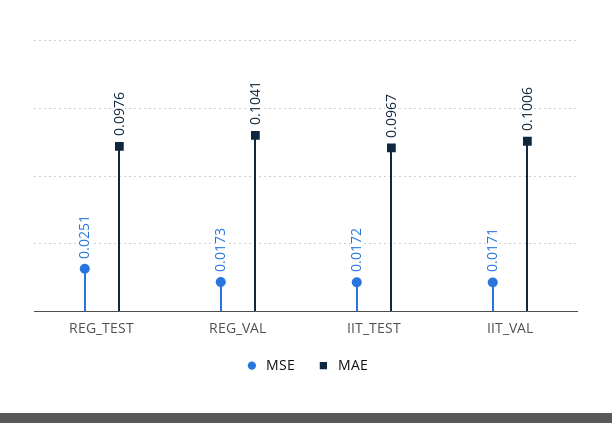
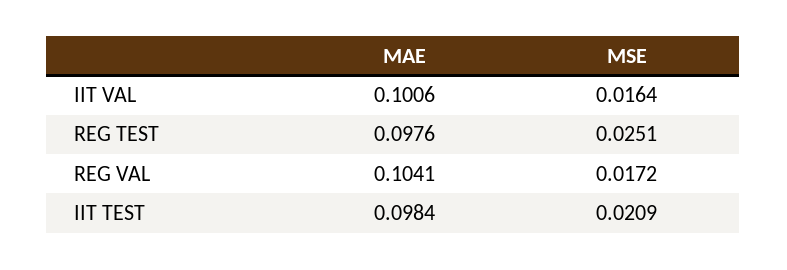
MSE, REG_VAL: 0.0173 -> 0.0172
MSE, IIT_TEST: 0.0172 -> 0.0209
MAE, IIT_TEST: 0.0967 -> 0.0984
MSE, IIT_VAL: 0.0171 -> 0.0164

